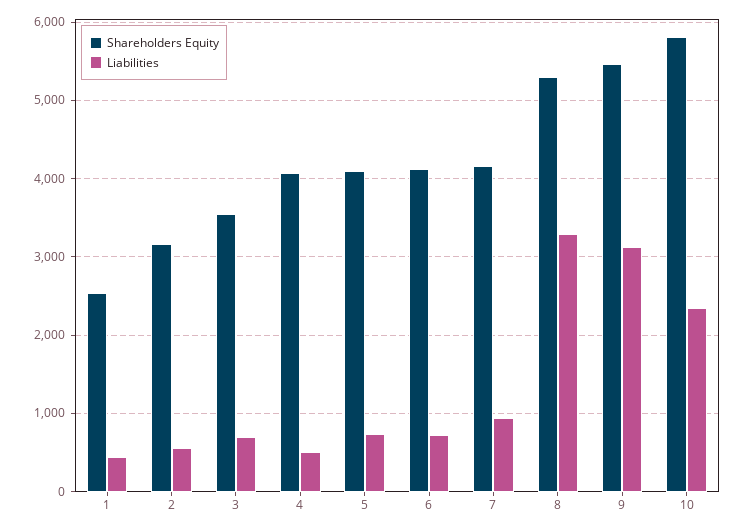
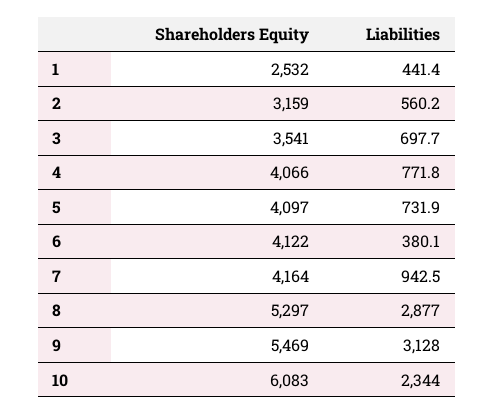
Liabilities, 4: 500 -> 771.8
Liabilities, 6: 700 -> 380.1
Liabilities, 8: 3300 -> 2877
Shareholders Equity, 10: 5800 -> 6083

